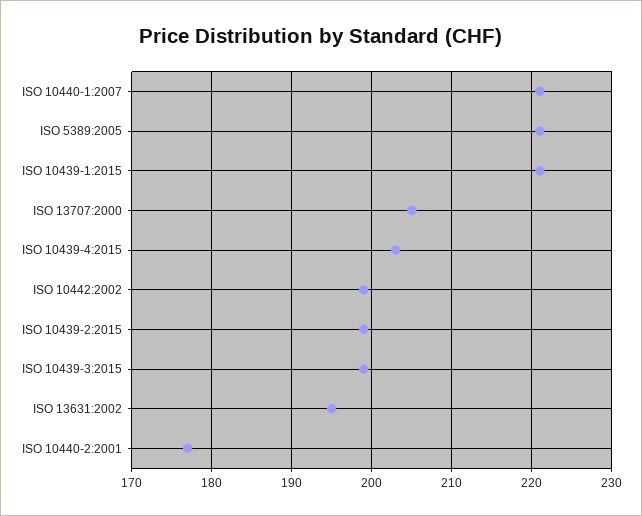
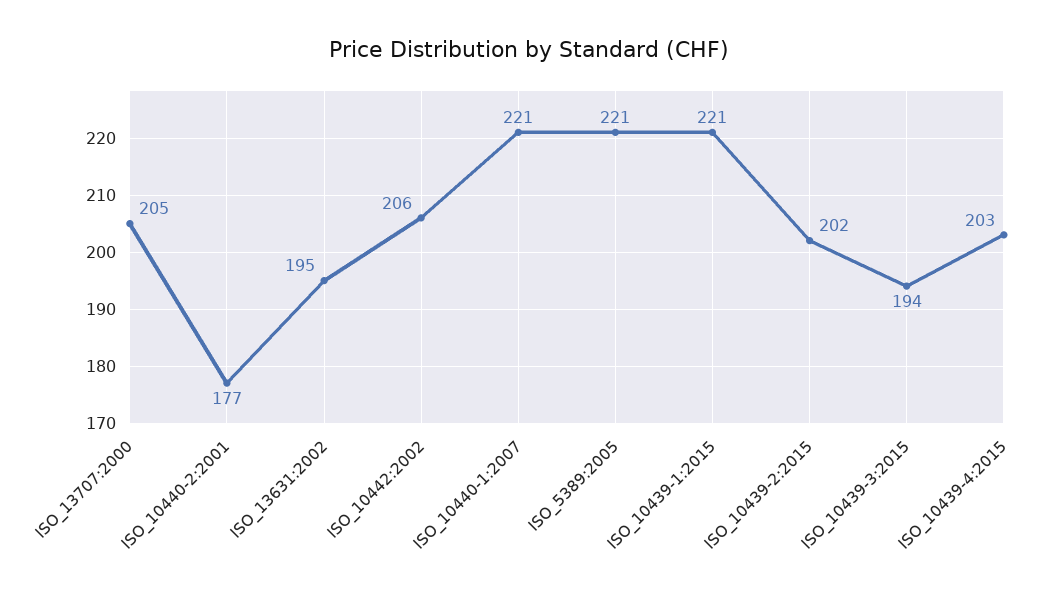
ISO 10442:2002: 199 -> 206
ISO 10439-2:2015: 199 -> 202
ISO 10439-3:2015: 199 -> 194

